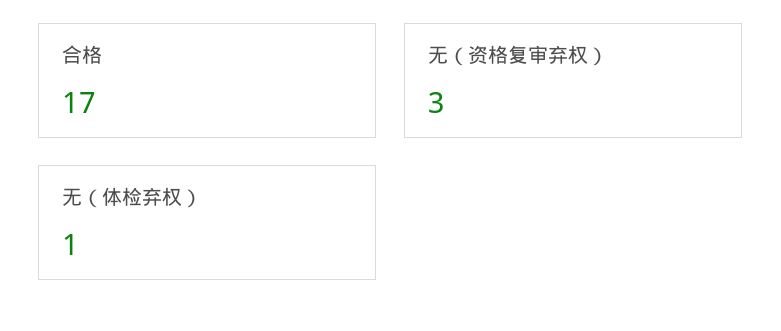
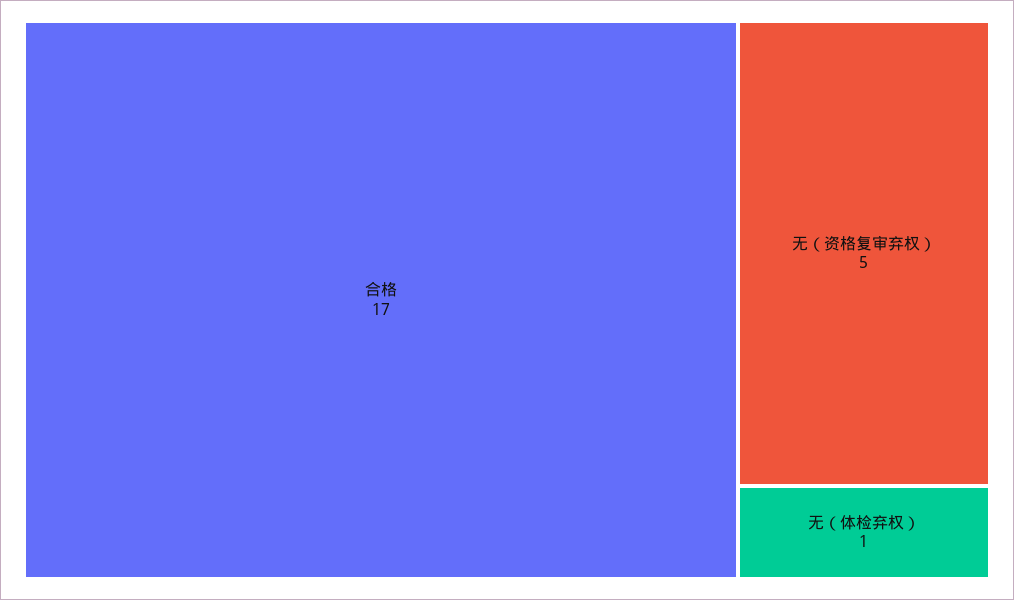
无（资格复审弃权）: 3 -> 5

